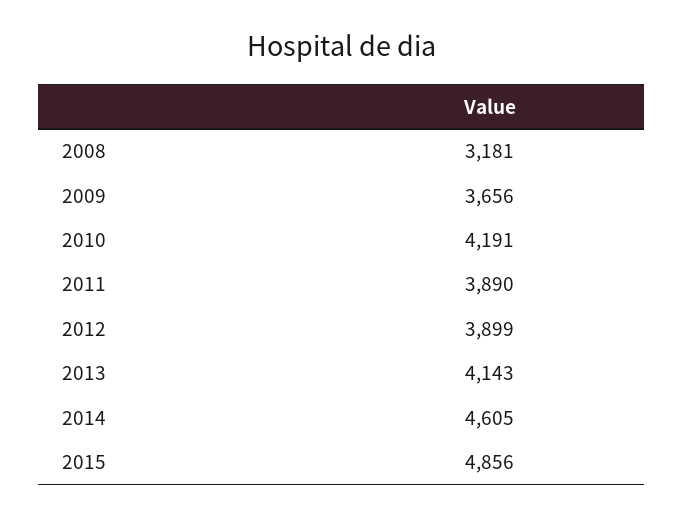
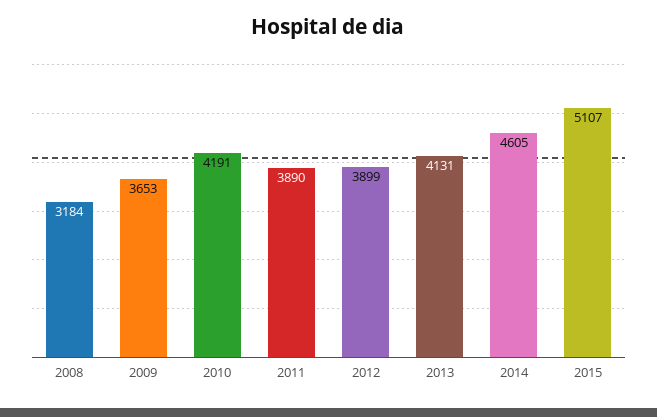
2008: 3181 -> 3184
2009: 3656 -> 3653
2013: 4143 -> 4131
2015: 4856 -> 5107

